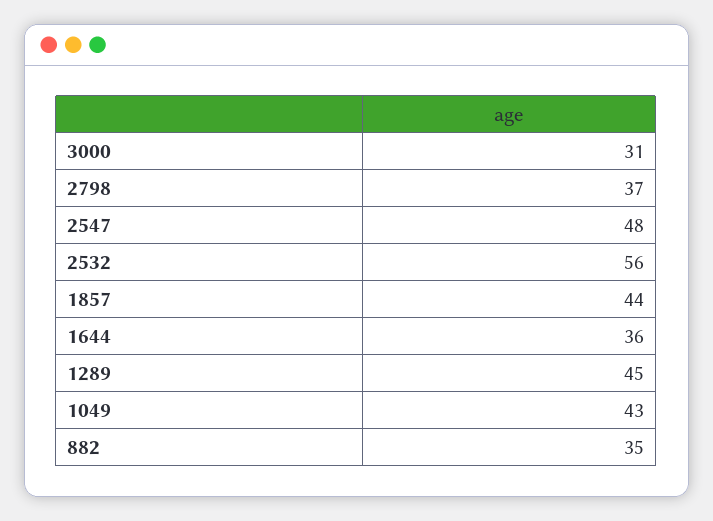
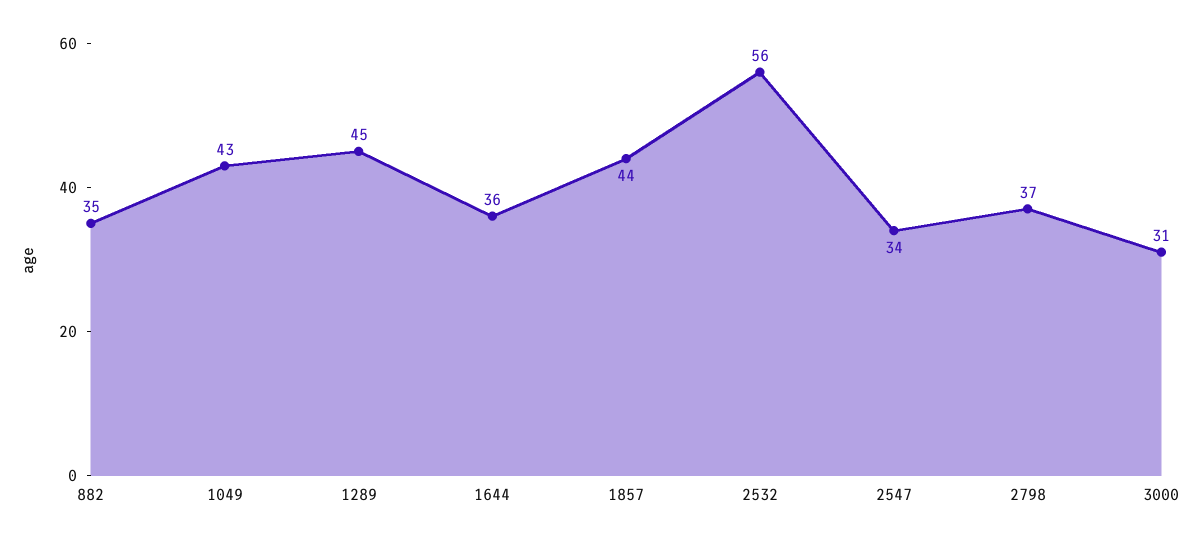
2547: 48 -> 34

